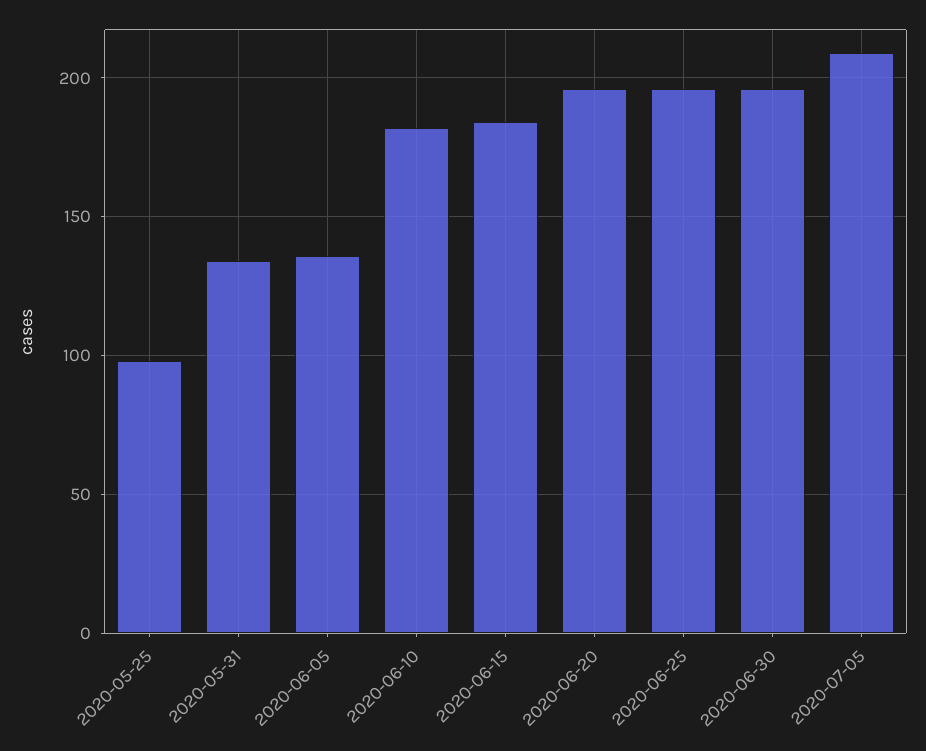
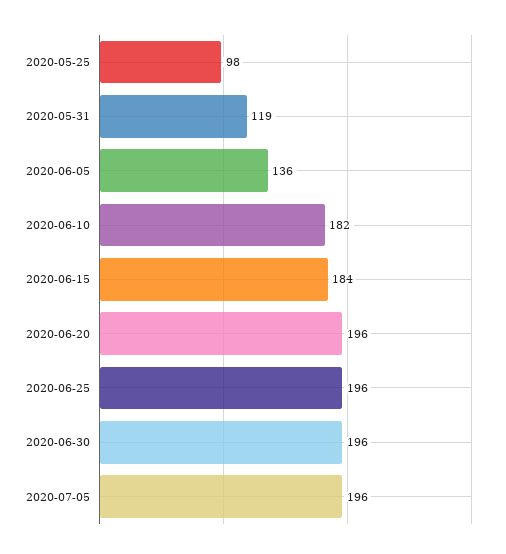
2020-05-31: 135 -> 119
2020-07-05: 210 -> 196

